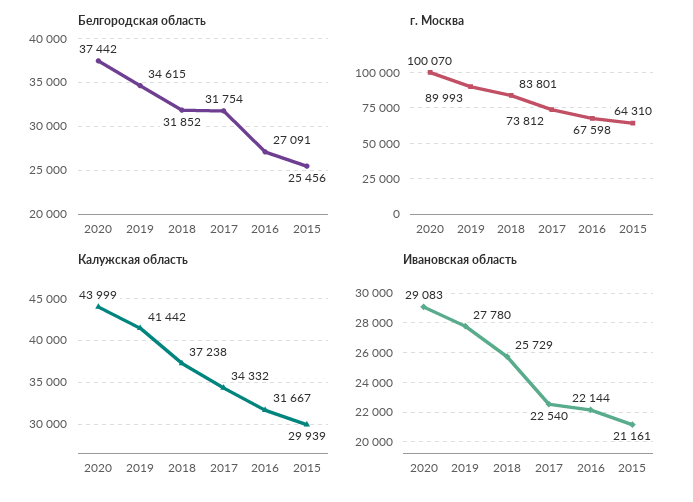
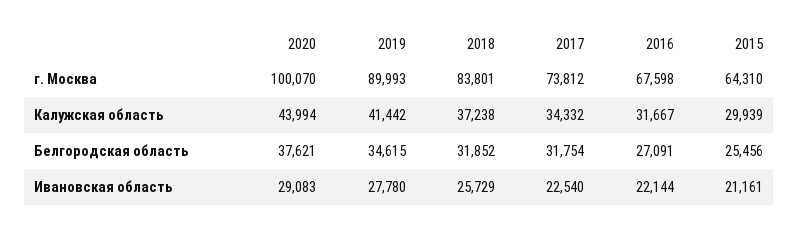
Белгородская область, 2020: 37442 -> 37621
Калужская область, 2020: 43999 -> 43994

